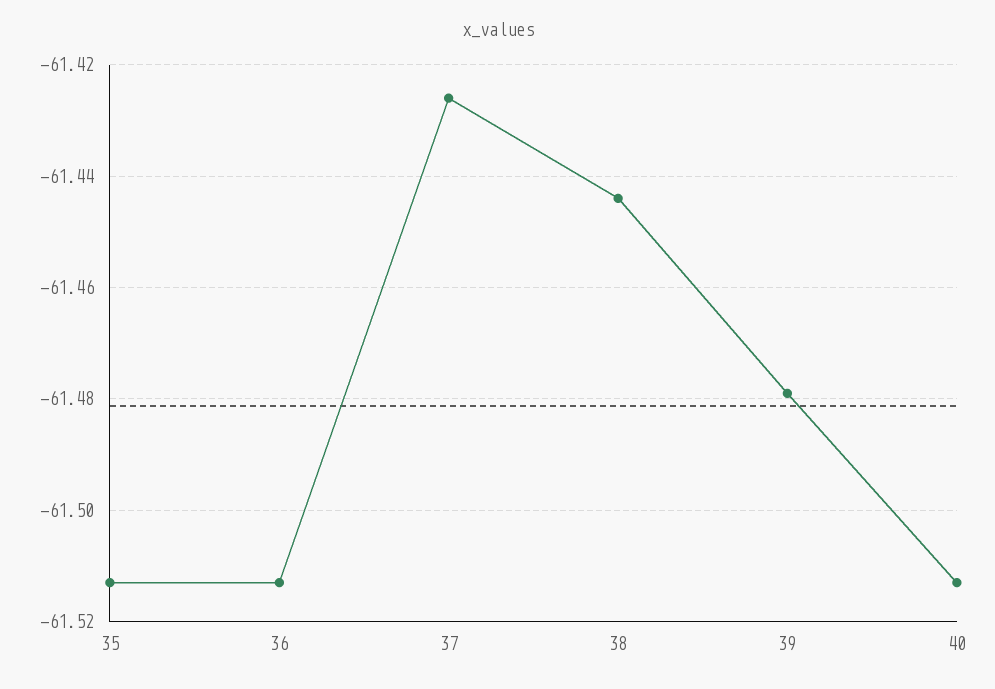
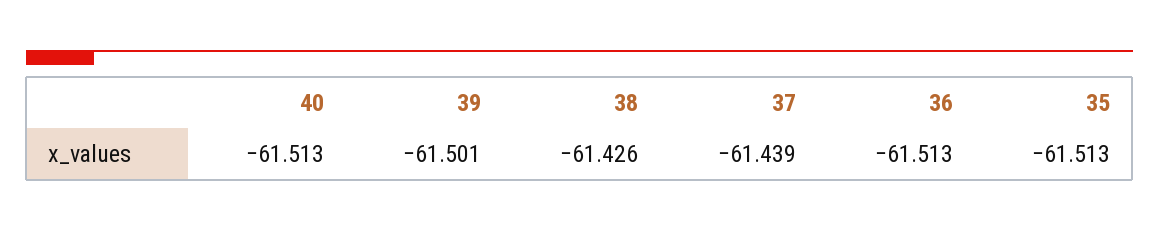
37: -61.425 -> -61.439
38: -61.445 -> -61.426
39: -61.48 -> -61.501

